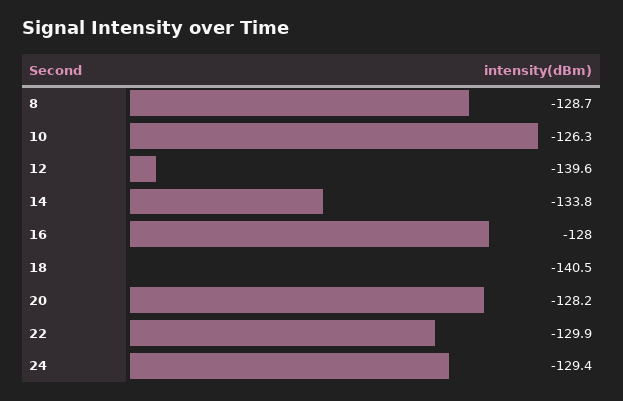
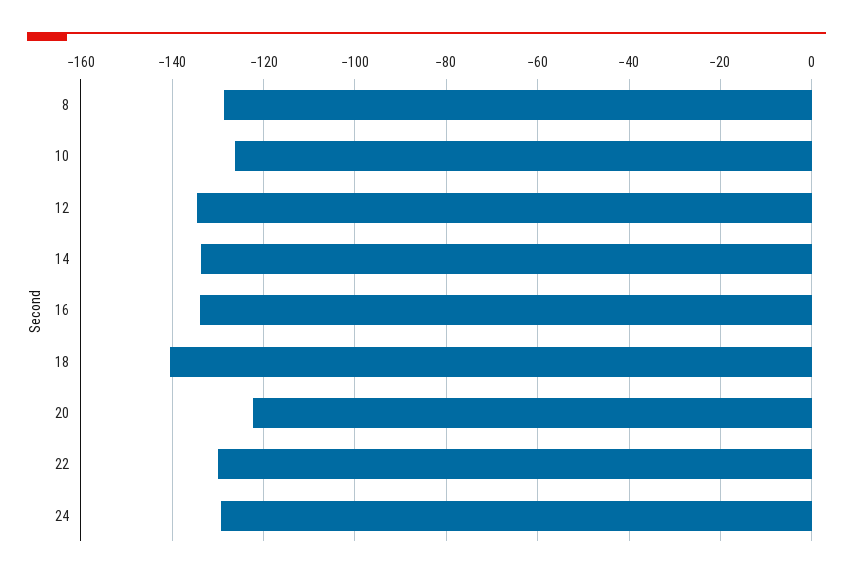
12: -139.6 -> -134
16: -128 -> -134
20: -128.2 -> -122

